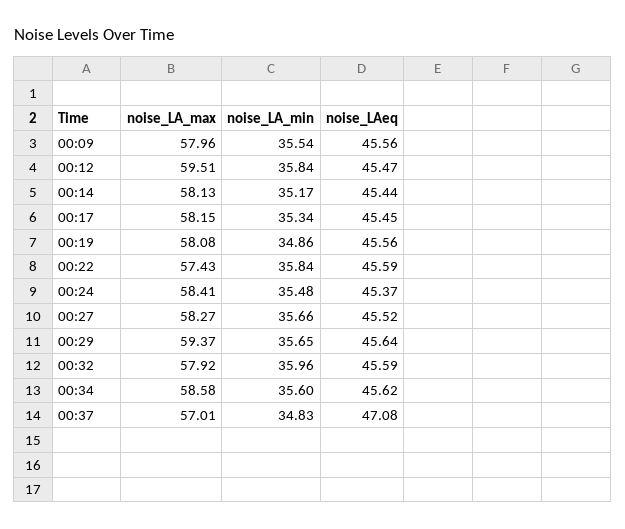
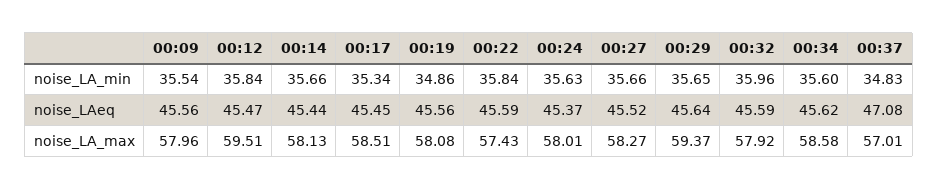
noise_LA_min, 00:14: 35.17 -> 35.66
noise_LA_max, 00:17: 58.15 -> 58.51
noise_LA_max, 00:24: 58.41 -> 58.01
noise_LA_min, 00:24: 35.48 -> 35.63

